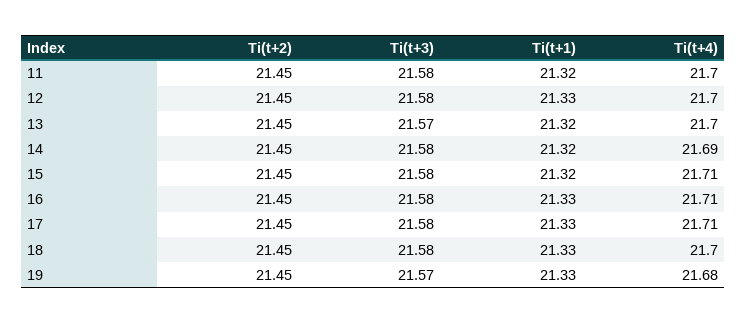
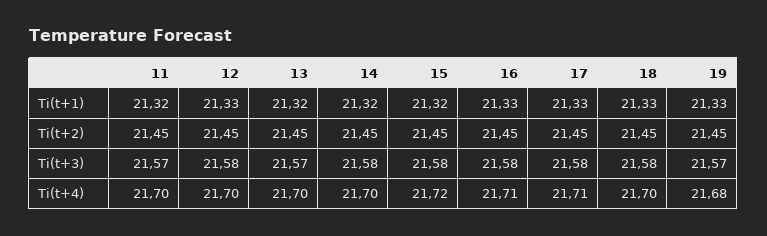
Ti(t+3), 11: 21.58 -> 21.57
Ti(t+4), 14: 21.69 -> 21.7
Ti(t+4), 15: 21.71 -> 21.72

